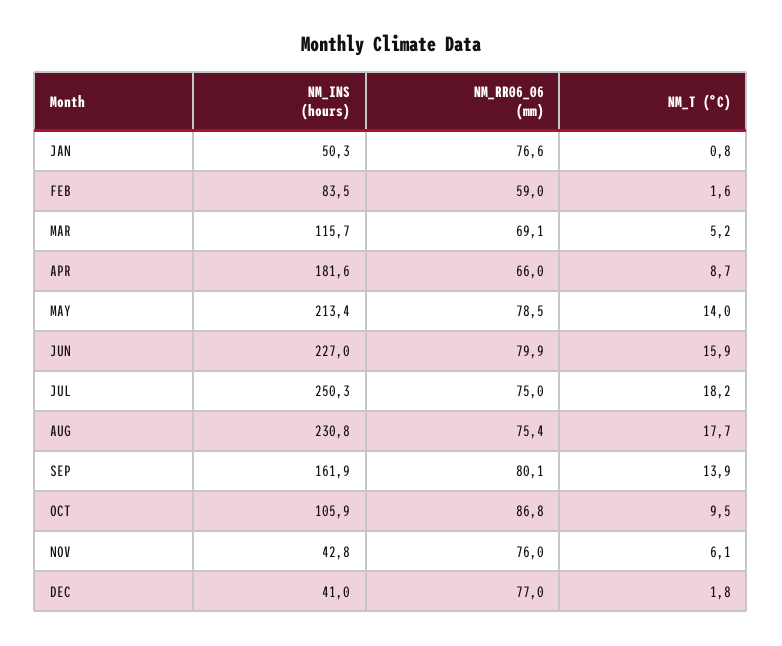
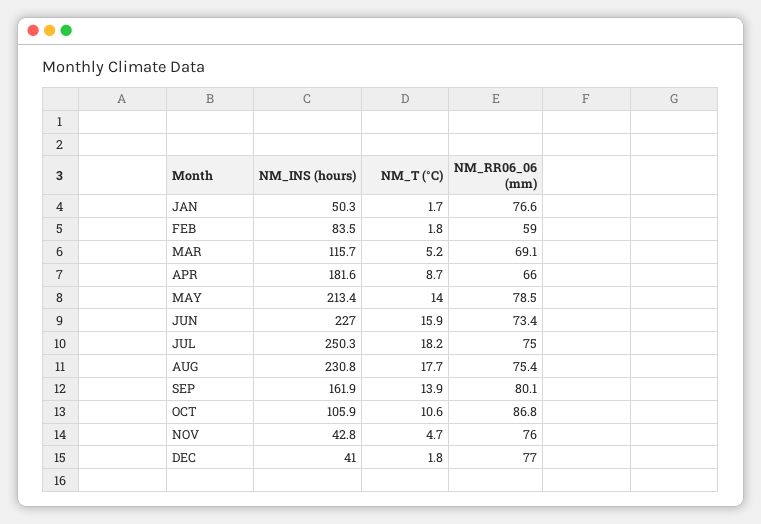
NM_T (°C), JAN: 0.8 -> 1.7
NM_T (°C), FEB: 1.6 -> 1.8
NM_RR06_06 (mm), JUN: 79.9 -> 73.4
NM_T (°C), OCT: 9.5 -> 10.6
NM_T (°C), NOV: 6.1 -> 4.7

